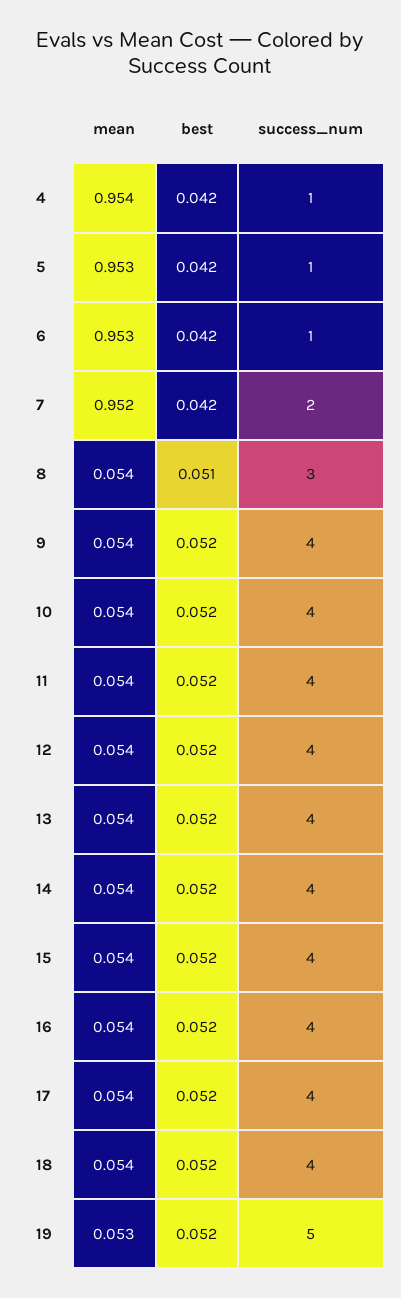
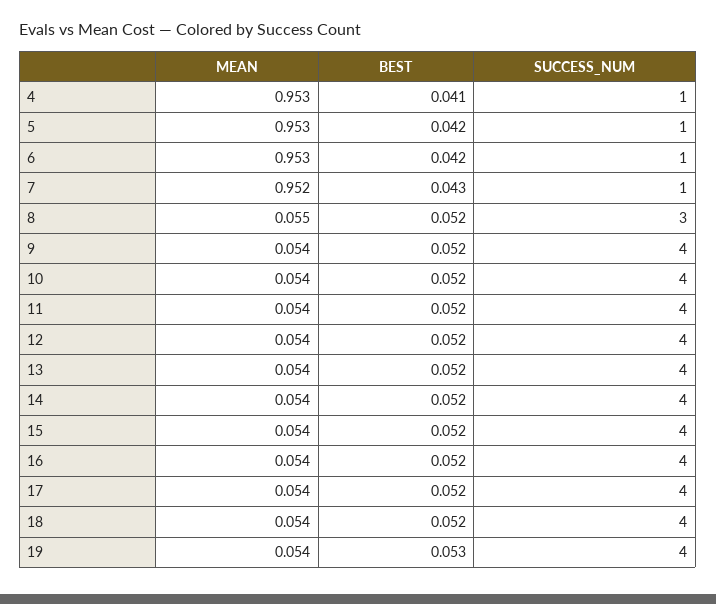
mean, 4: 0.954 -> 0.953
best, 4: 0.042 -> 0.041
best, 7: 0.042 -> 0.043
success_num, 7: 2 -> 1
mean, 8: 0.054 -> 0.055
best, 8: 0.051 -> 0.052
mean, 19: 0.053 -> 0.054
best, 19: 0.052 -> 0.053
success_num, 19: 5 -> 4

